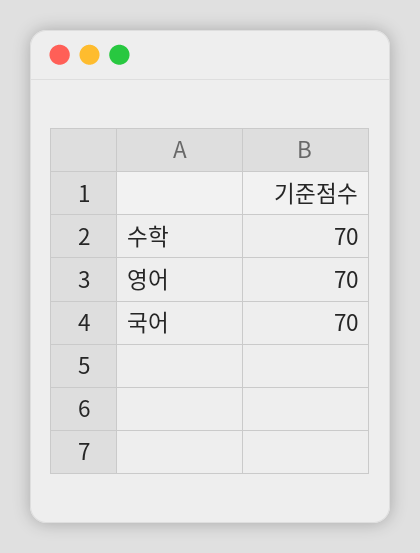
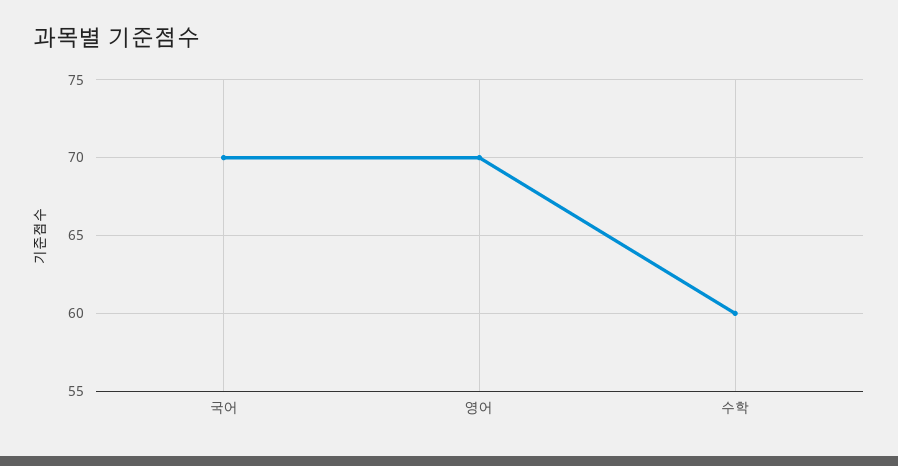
수학: 70 -> 60

